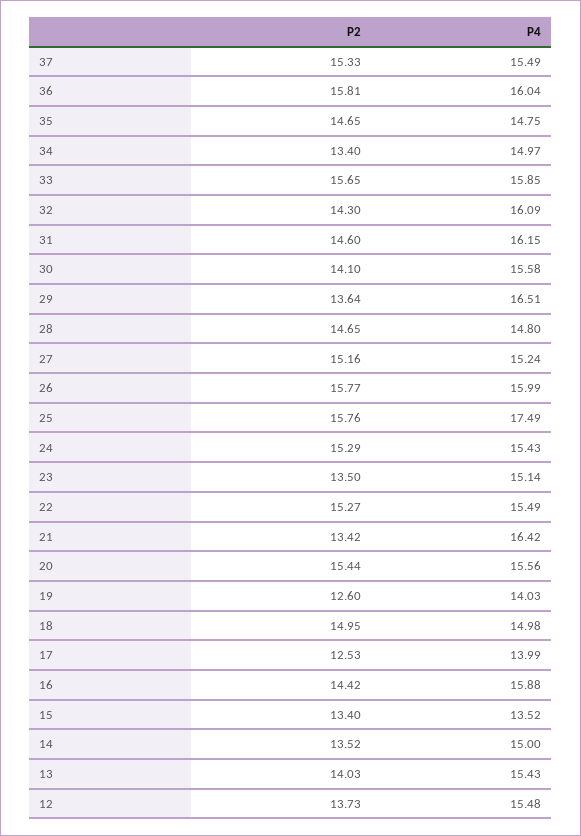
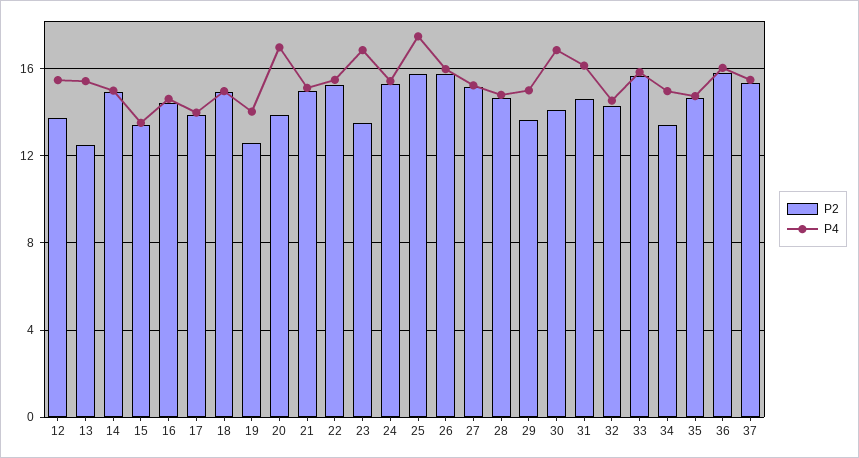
P4, 32: 16.09 -> 14.5
P4, 30: 15.58 -> 17
P4, 29: 16.51 -> 15
P4, 23: 15.14 -> 17
P2, 21: 13.42 -> 15
P4, 21: 16.42 -> 15
P2, 20: 15.44 -> 14
P4, 20: 15.56 -> 17
P2, 17: 12.53 -> 14
P4, 16: 15.88 -> 14.5
P2, 14: 13.52 -> 15
P2, 13: 14.03 -> 12.5

